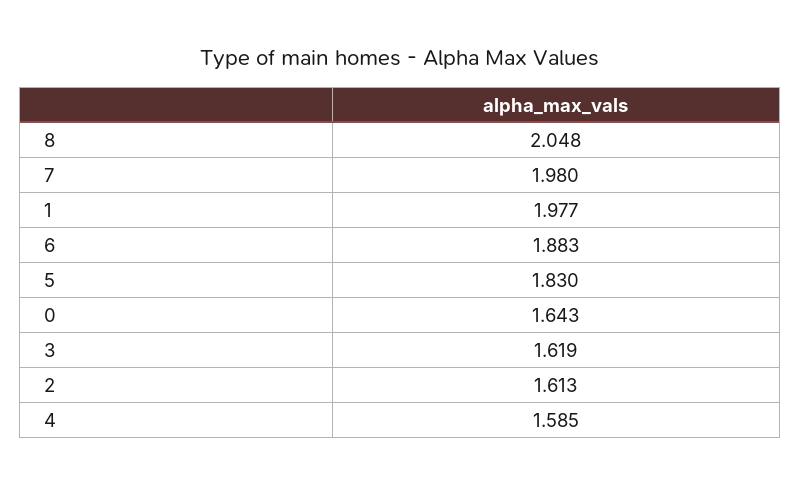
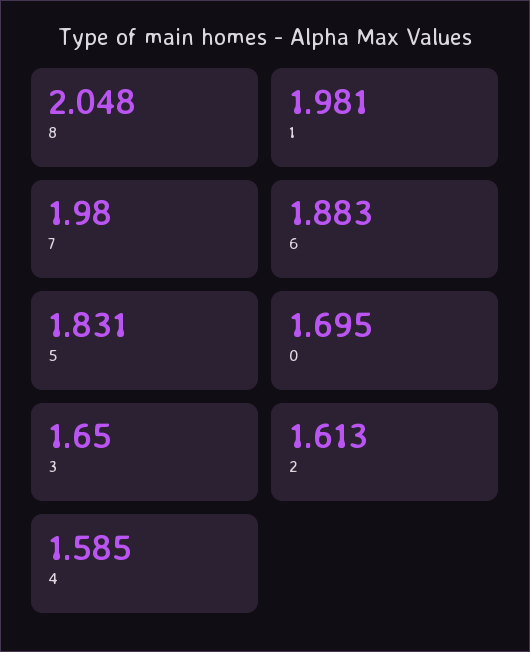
1: 1.977 -> 1.981
5: 1.83 -> 1.831
0: 1.643 -> 1.695
3: 1.619 -> 1.65

